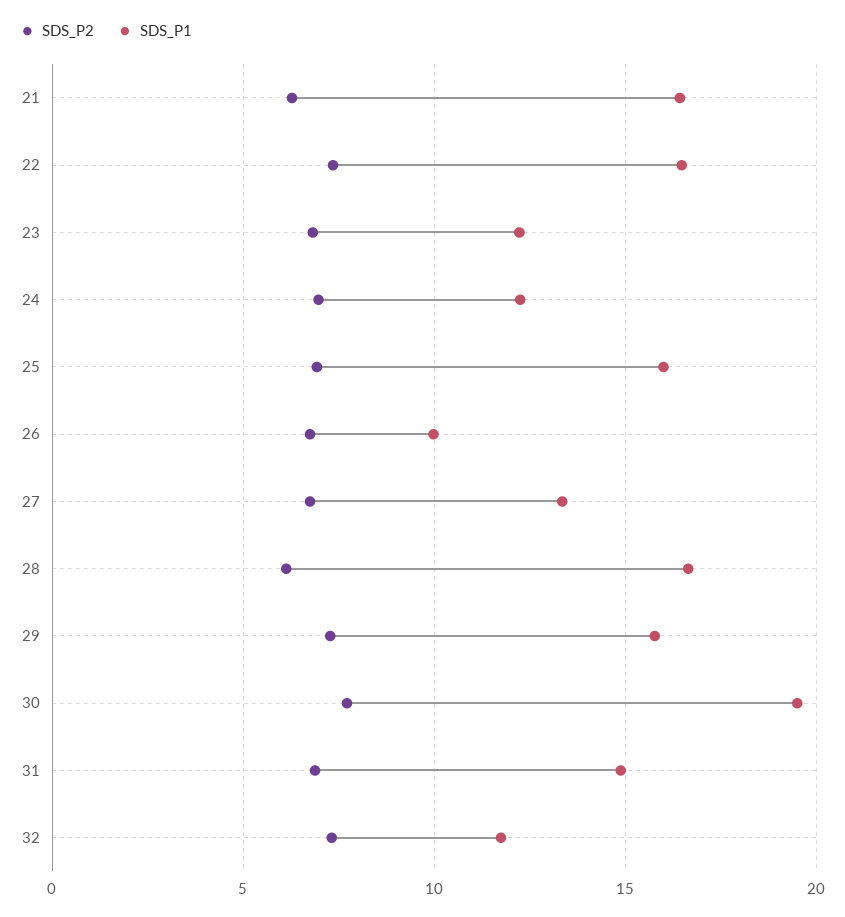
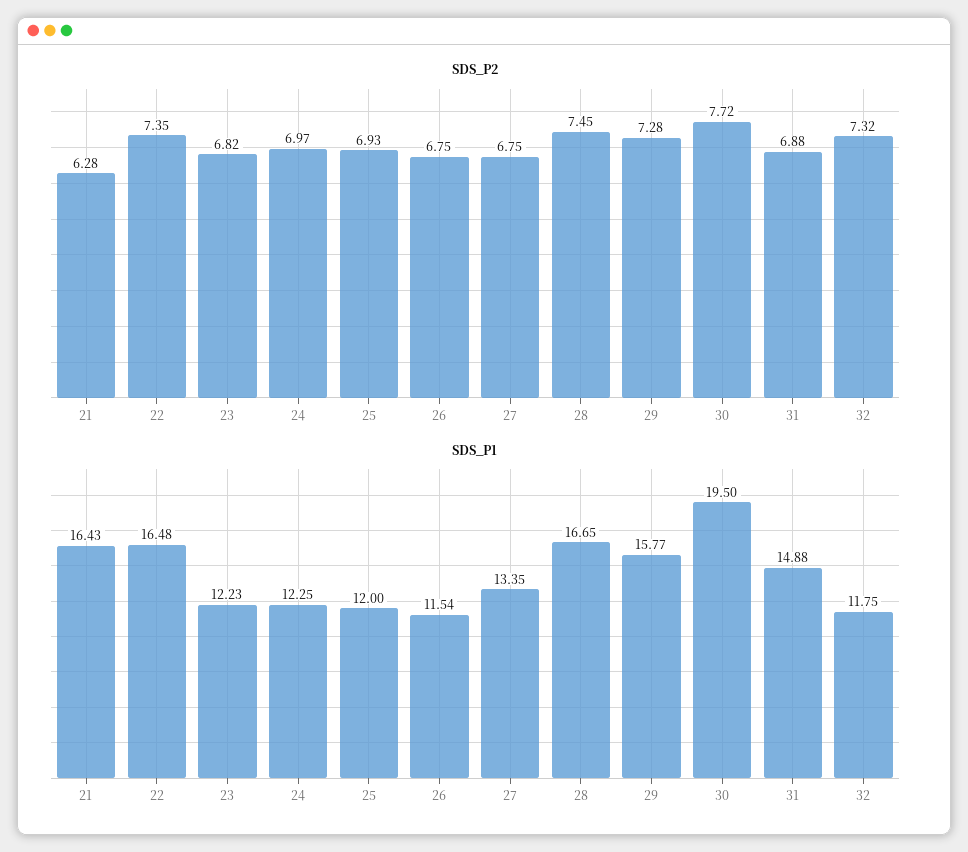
SDS_P1, 25: 16 -> 12
SDS_P1, 26: 10 -> 11.54
SDS_P2, 28: 6 -> 7.45

